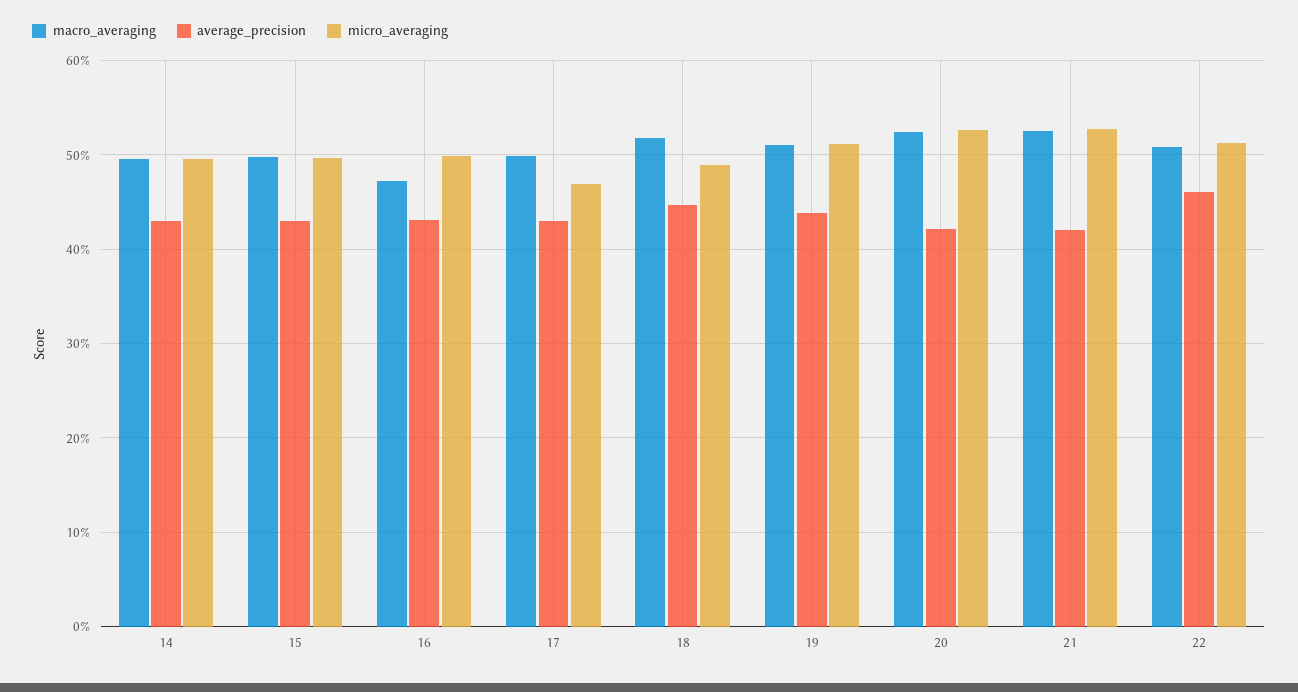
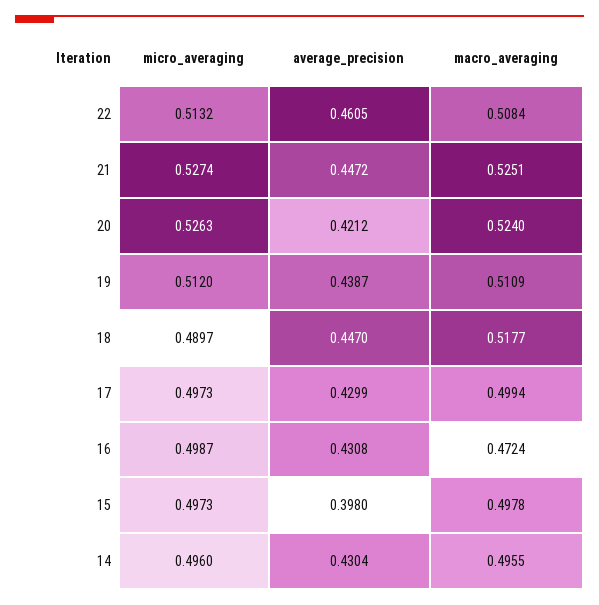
average_precision, 15: 0.43 -> 0.398
micro_averaging, 17: 0.47 -> 0.4973
average_precision, 21: 0.42 -> 0.4472

